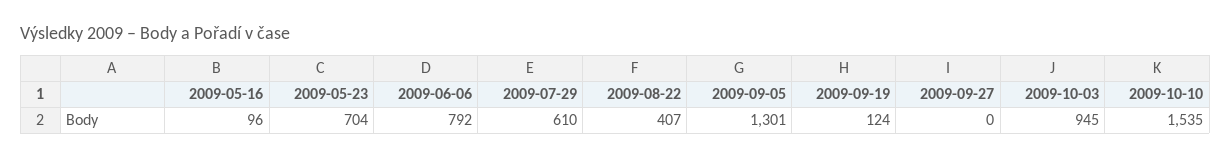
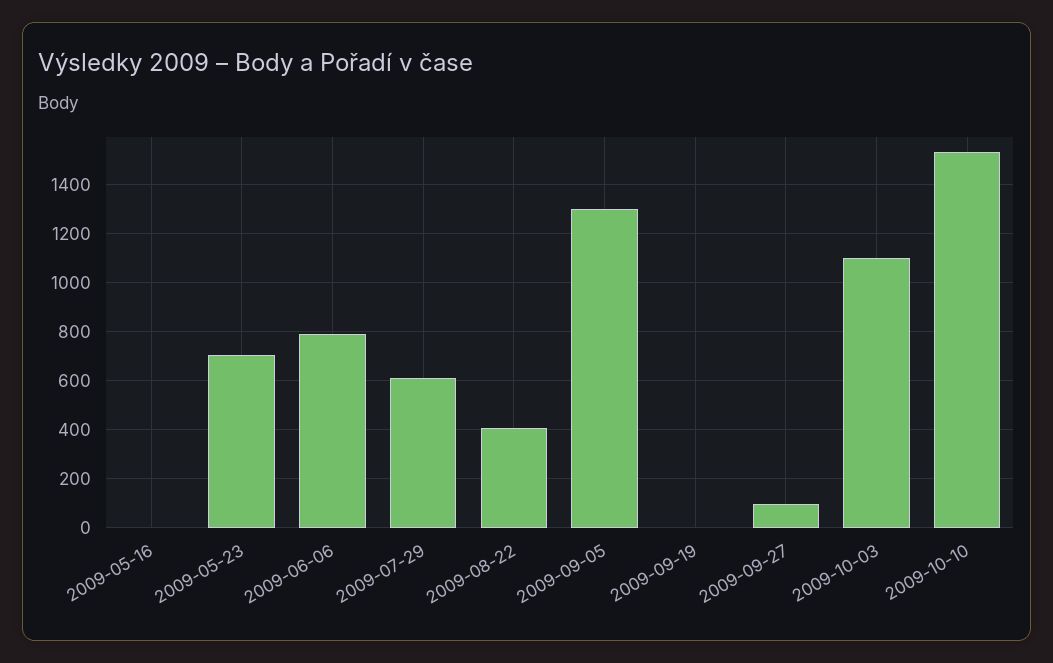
2009-05-16: 96 -> 0
2009-09-19: 124 -> 0
2009-09-27: 0 -> 100
2009-10-03: 945 -> 1100

